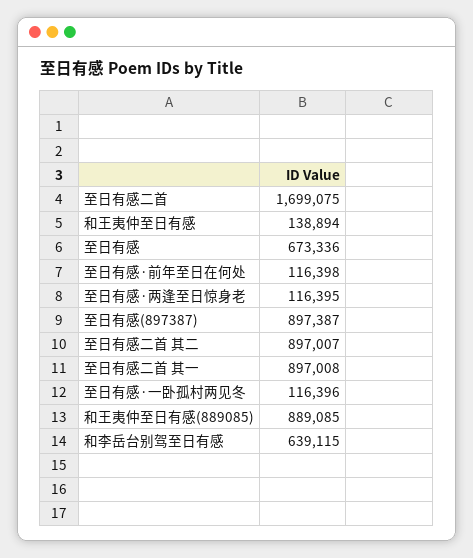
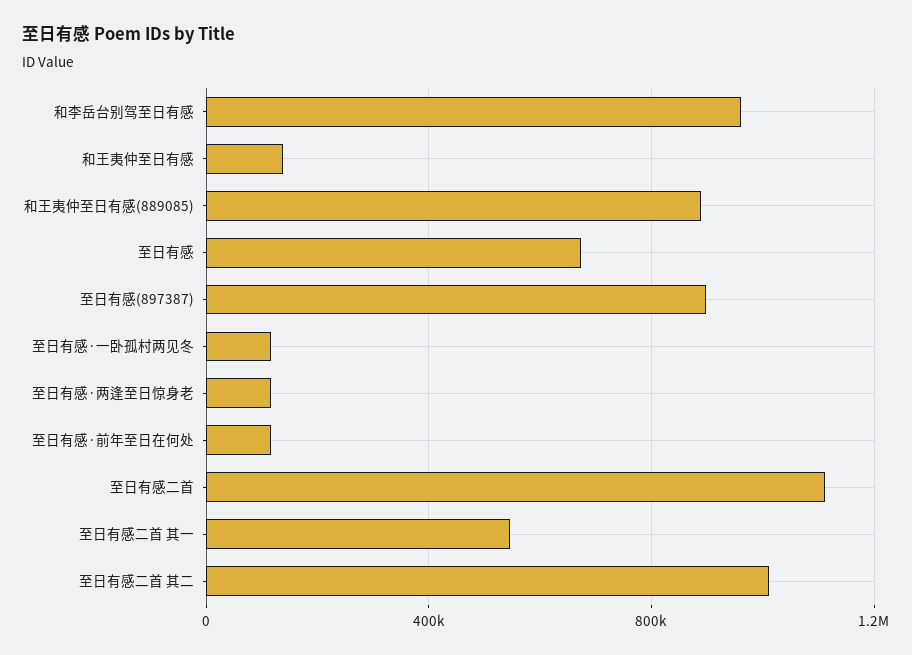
至日有感二首: 1699075 -> 1100000
至日有感二首 其二: 897007 -> 1000000
至日有感二首 其一: 897008 -> 550000
和李岳台别驾至日有感: 639115 -> 950000

